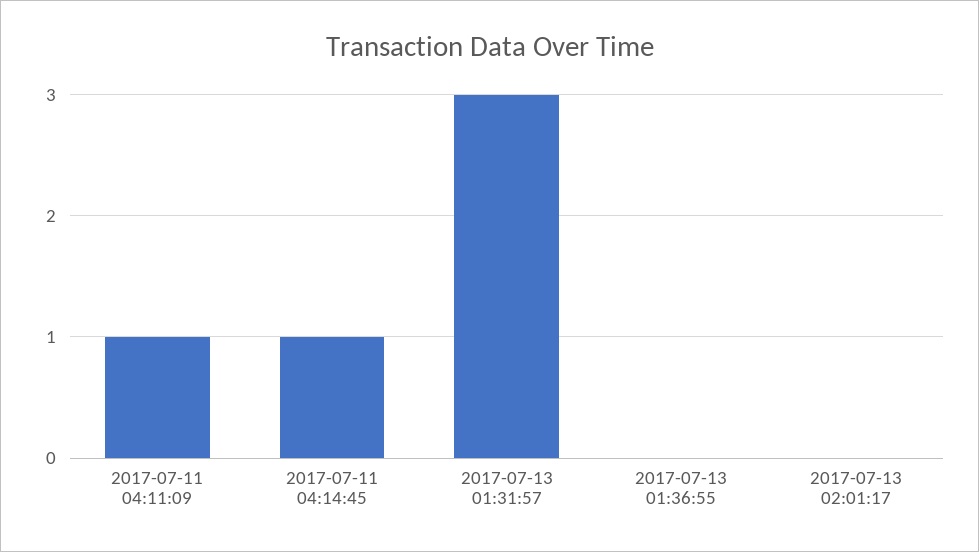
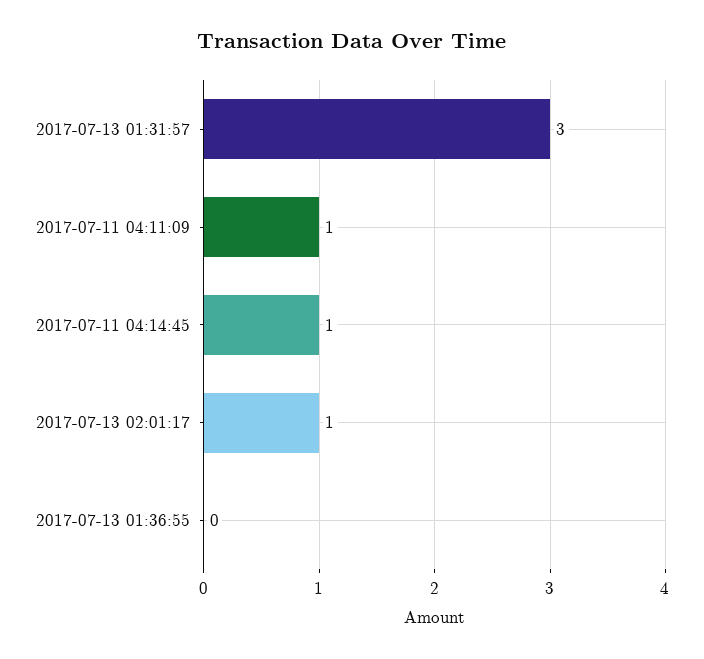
2017-07-13 02:01:17: 0 -> 1

